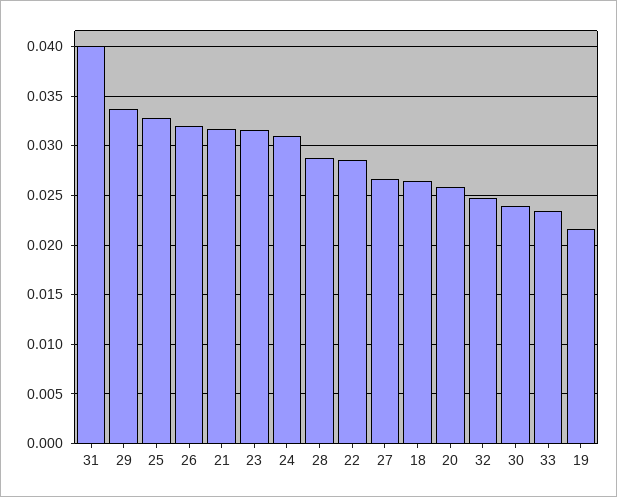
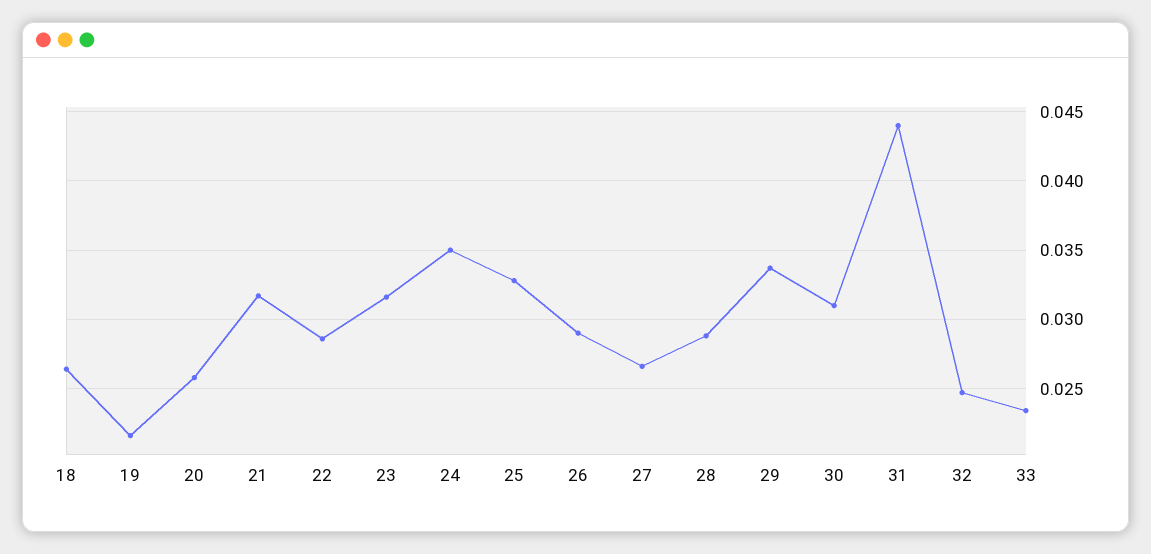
31: 0.04 -> 0.044
26: 0.032 -> 0.029
24: 0.031 -> 0.035
30: 0.024 -> 0.031

